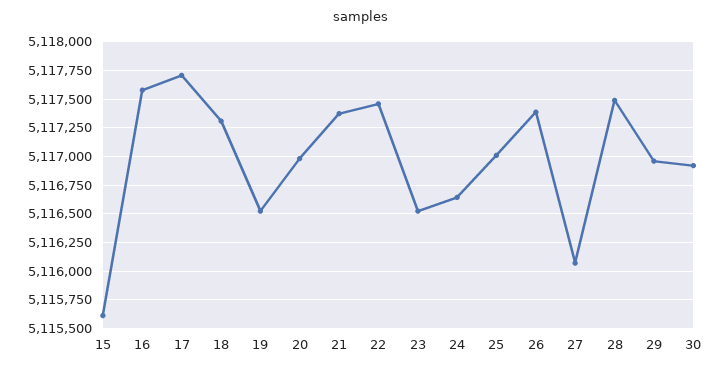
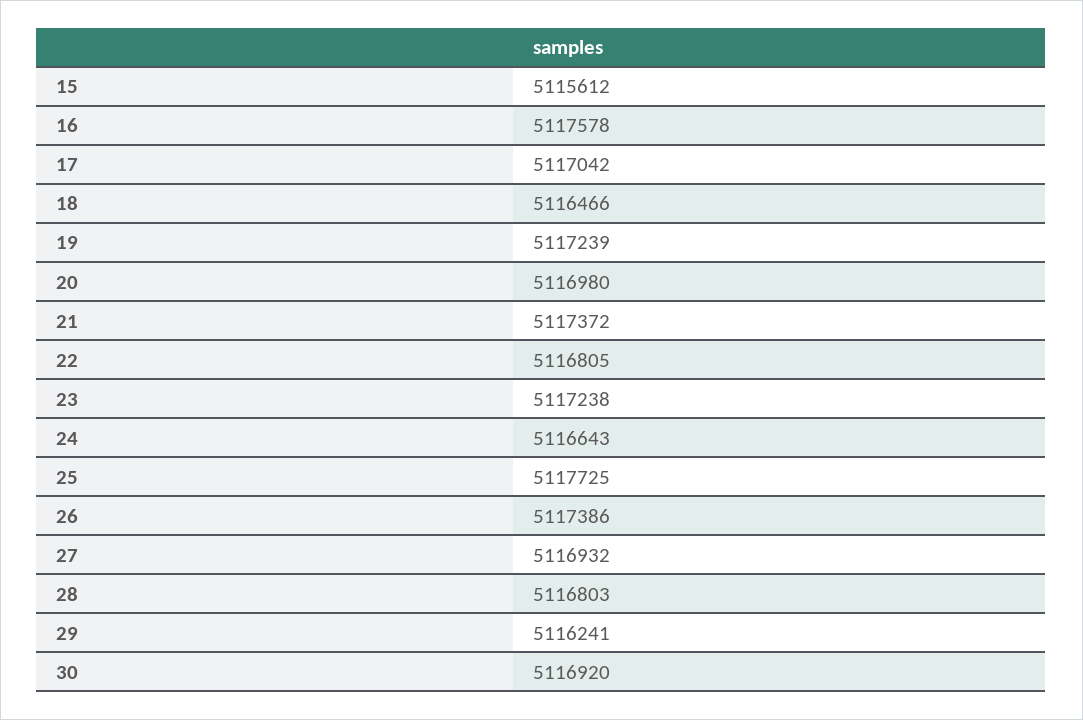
17: 5117750 -> 5117042
18: 5117250 -> 5116466
19: 5116500 -> 5117239
22: 5117500 -> 5116805
23: 5116500 -> 5117238
25: 5117000 -> 5117725
27: 5116000 -> 5116932
28: 5117500 -> 5116803
29: 5117000 -> 5116241

